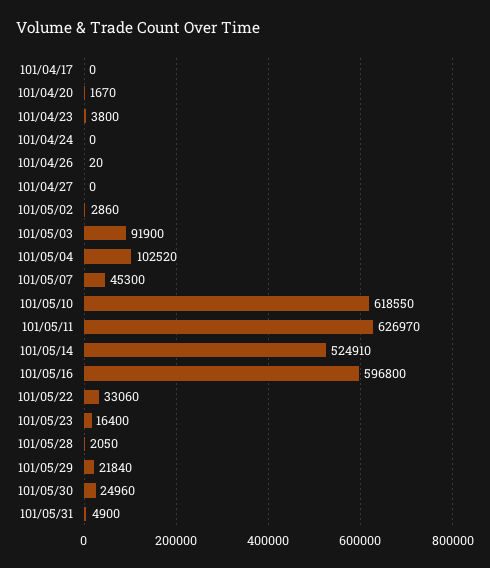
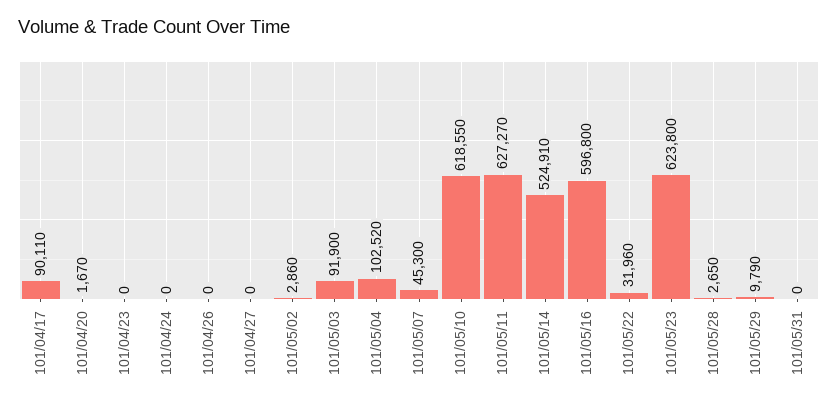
101/04/17: 0 -> 90110
101/04/23: 3800 -> 0
101/04/26: 20 -> 0
101/05/11: 626970 -> 627270
101/05/22: 33060 -> 31960
101/05/23: 16400 -> 623800
101/05/28: 2050 -> 2650
101/05/29: 21840 -> 9790
101/05/30: 24960 -> none
101/05/31: 4900 -> 0

